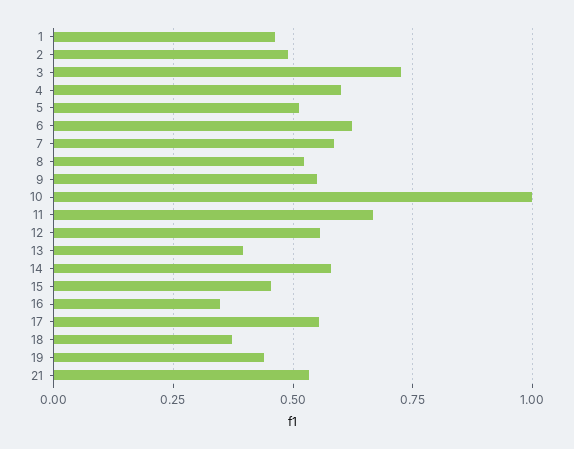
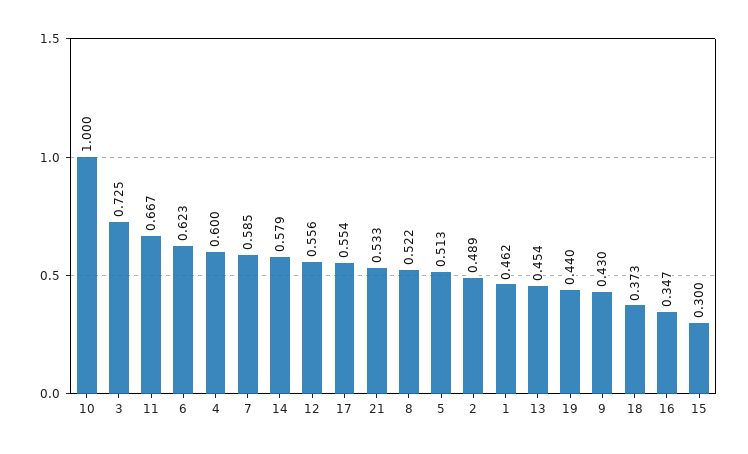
9: 0.55 -> 0.43
13: 0.4 -> 0.454
15: 0.45 -> 0.3

